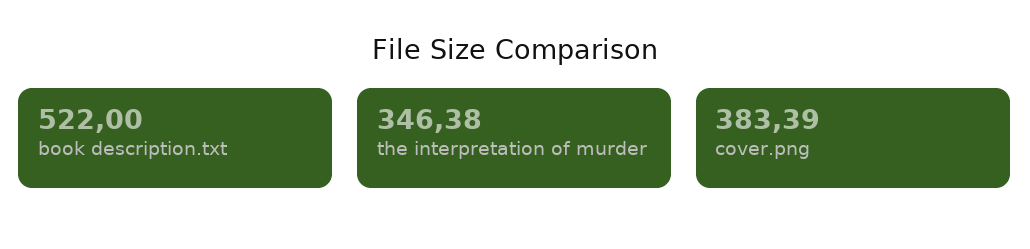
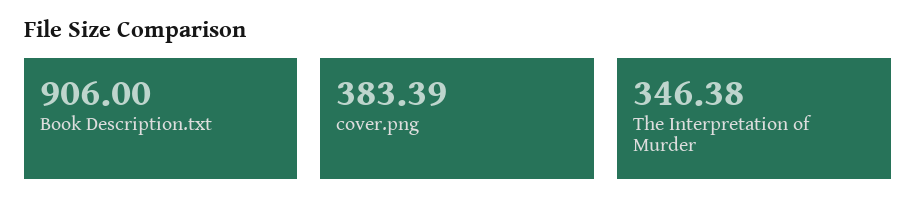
book description.txt: 522 -> 906

